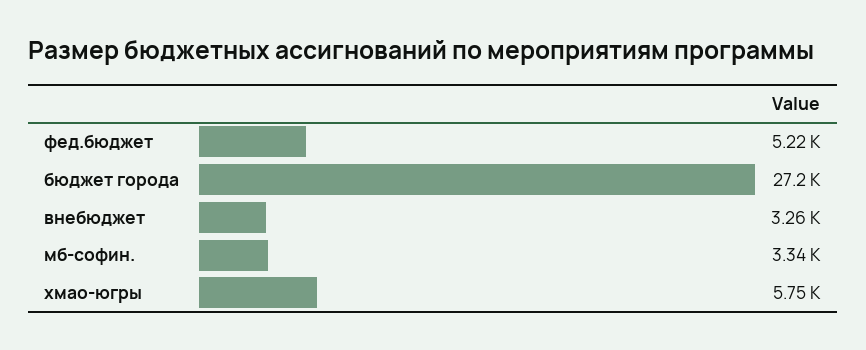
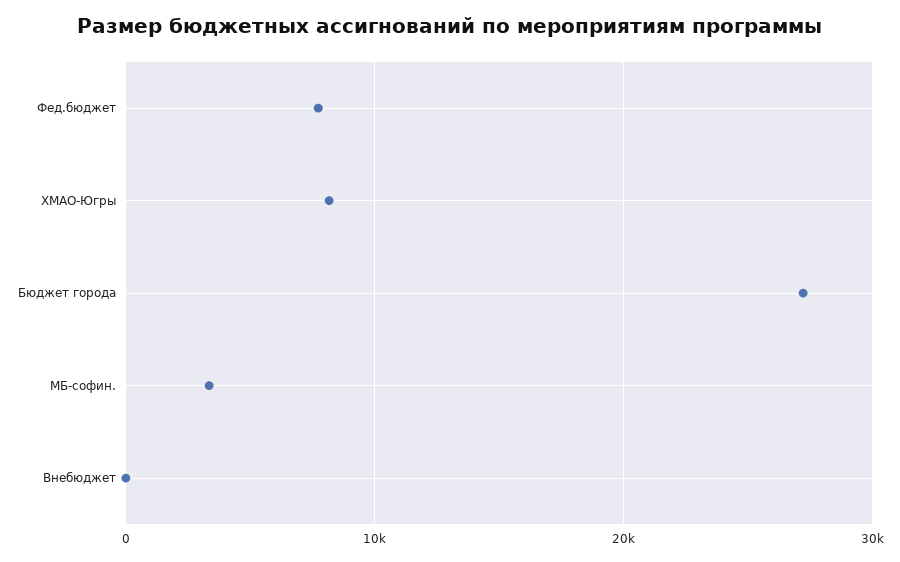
фед.бюджет: 5220 -> 8000
внебюджет: 3260 -> 0
хмао-югры: 5750 -> 8000

